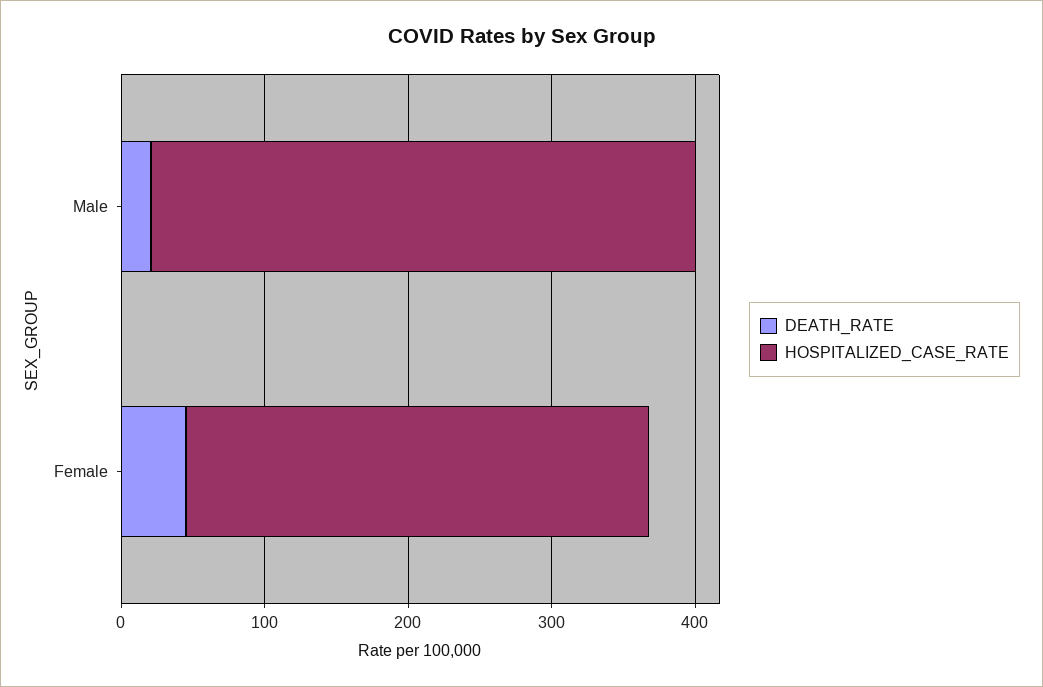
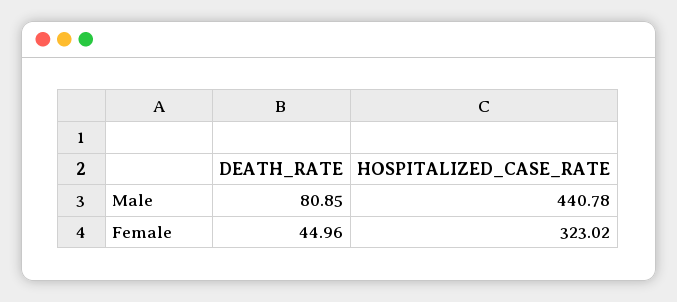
DEATH_RATE, Male: 20 -> 80.85
HOSPITALIZED_CASE_RATE, Male: 380 -> 440.78

